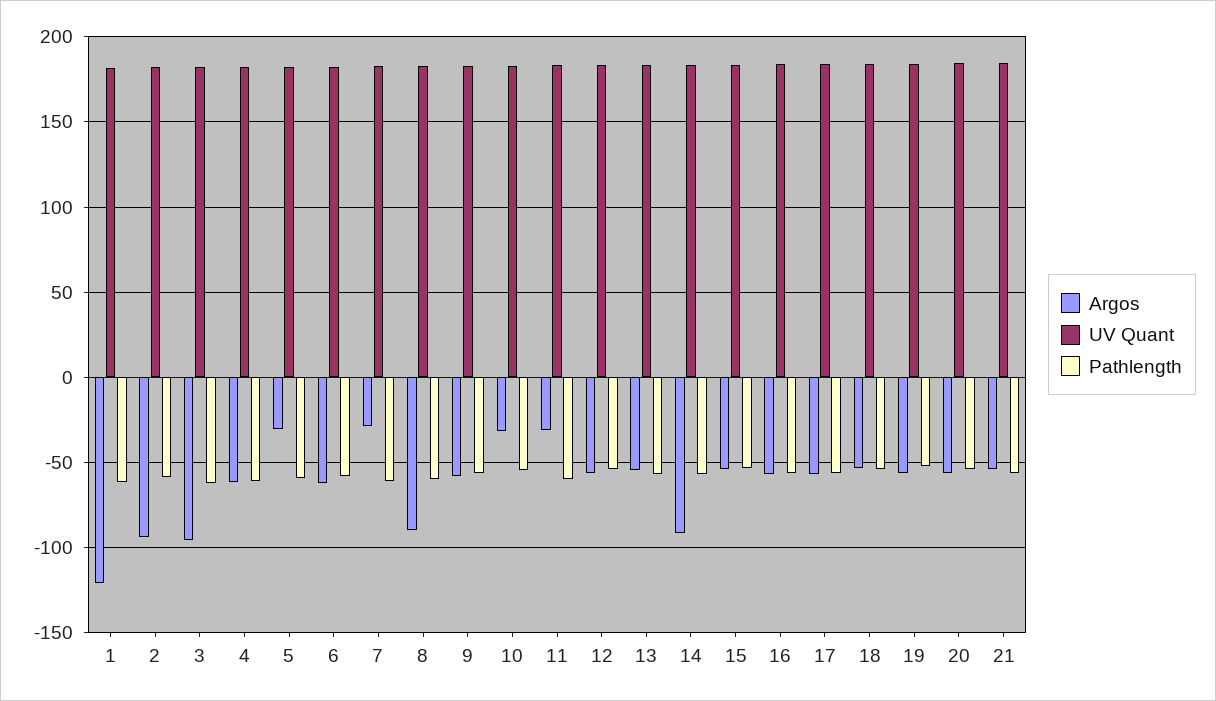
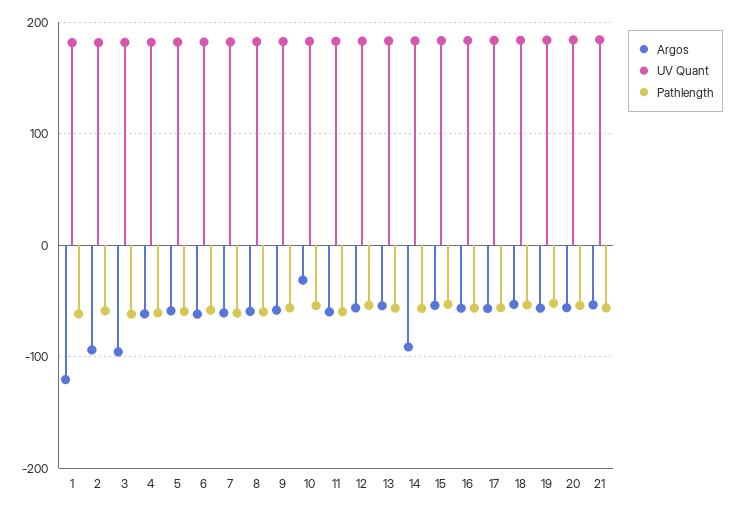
Argos, 5: -30 -> -60
Argos, 7: -30 -> -60
Argos, 8: -90 -> -60
Argos, 11: -30 -> -60

